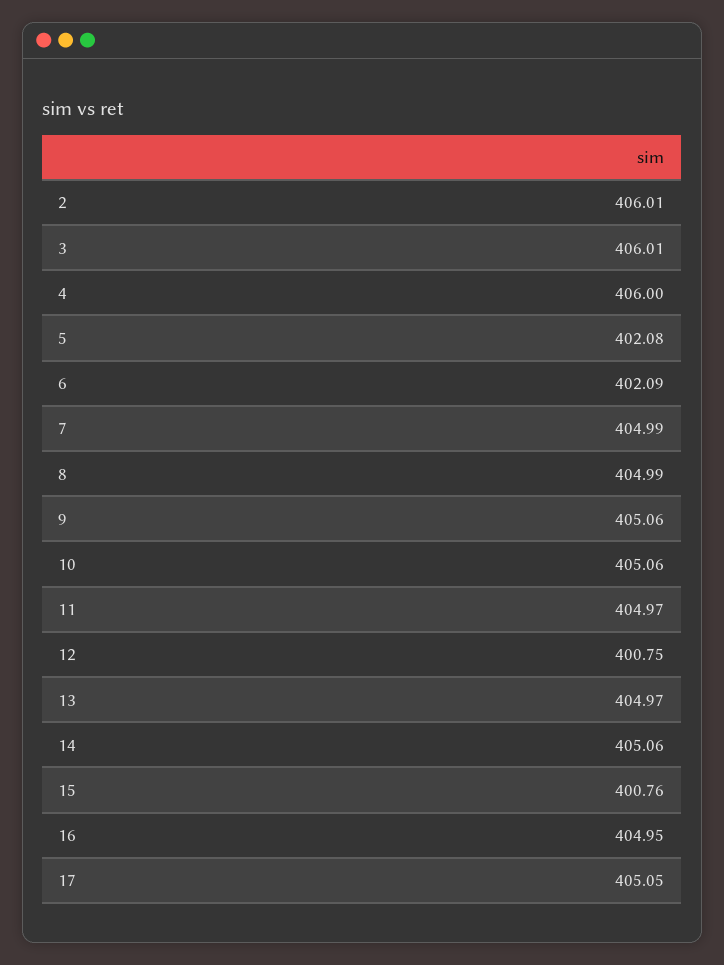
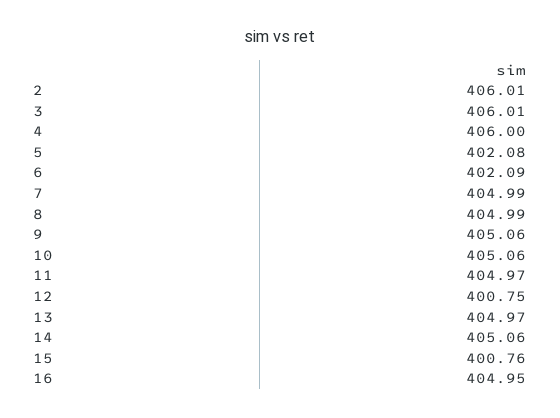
17: 405.05 -> none

